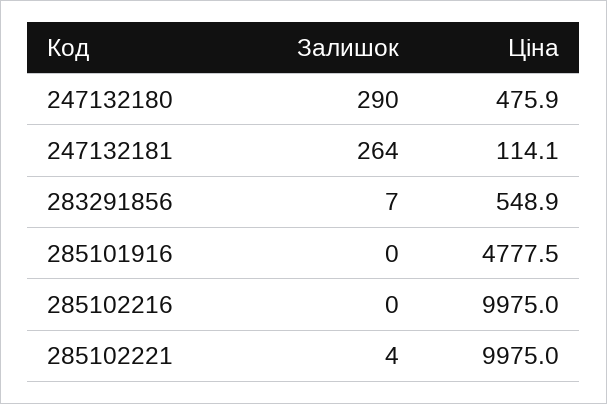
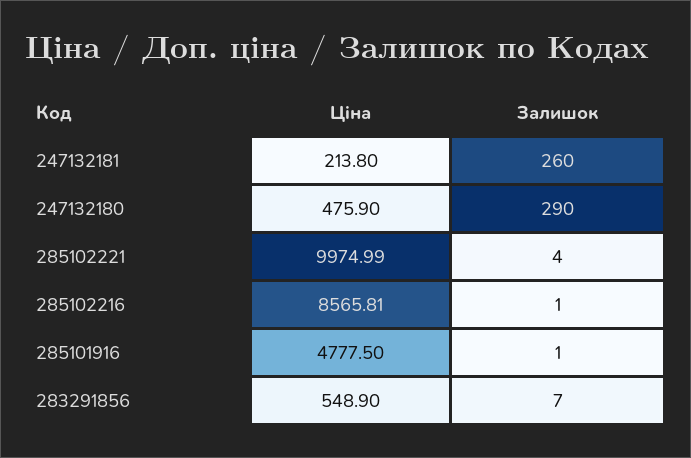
Залишок, 247132181: 264 -> 260
Ціна, 247132181: 114.1 -> 213.8
Залишок, 285101916: 0 -> 1
Залишок, 285102216: 0 -> 1
Ціна, 285102216: 9975 -> 8565.81

